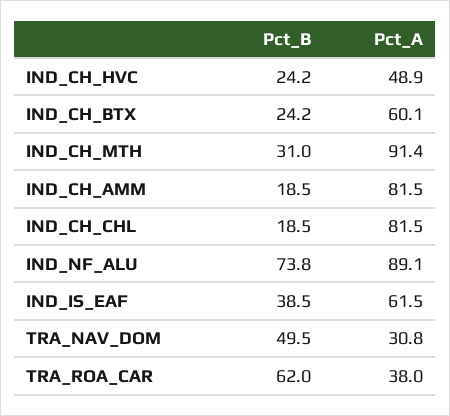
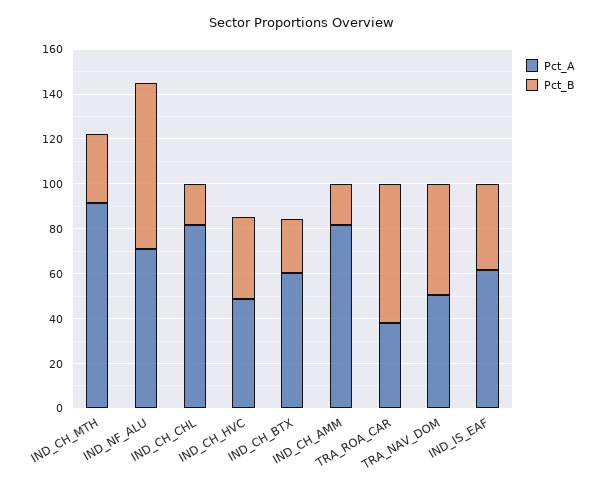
Pct_B, IND_CH_HVC: 24.2 -> 35
Pct_A, IND_NF_ALU: 89.1 -> 70
Pct_A, TRA_NAV_DOM: 30.8 -> 50

